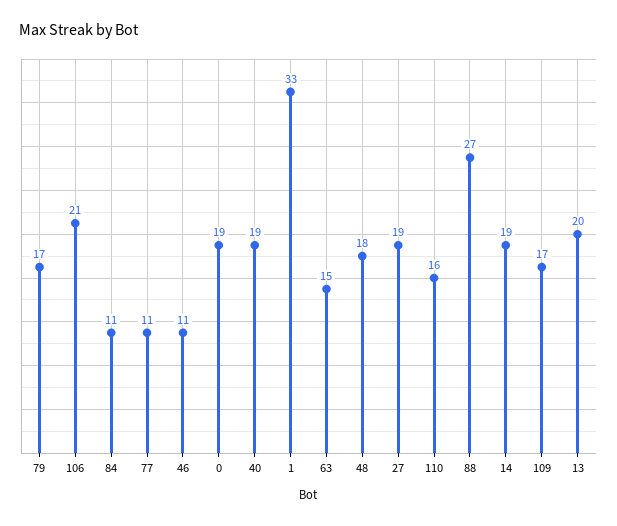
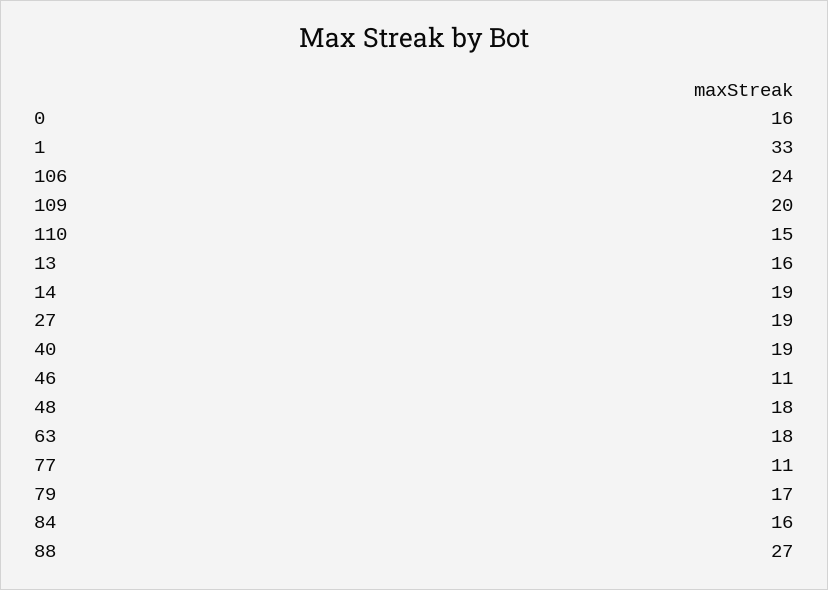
106: 21 -> 24
84: 11 -> 16
0: 19 -> 16
63: 15 -> 18
110: 16 -> 15
109: 17 -> 20
13: 20 -> 16

